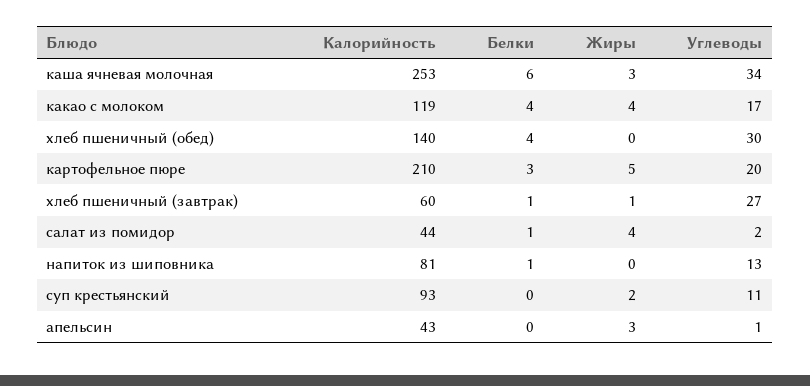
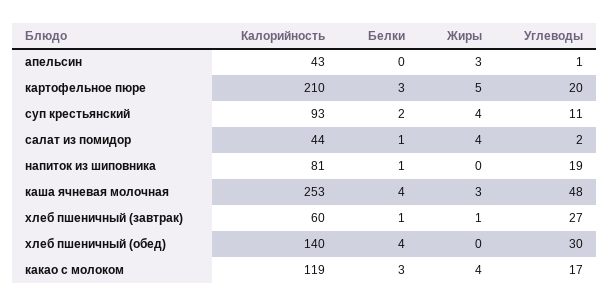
Белки, каша ячневая молочная: 6 -> 4
Углеводы, каша ячневая молочная: 34 -> 48
Белки, какао с молоком: 4 -> 3
Углеводы, напиток из шиповника: 13 -> 19
Белки, суп крестьянский: 0 -> 2
Жиры, суп крестьянский: 2 -> 4

